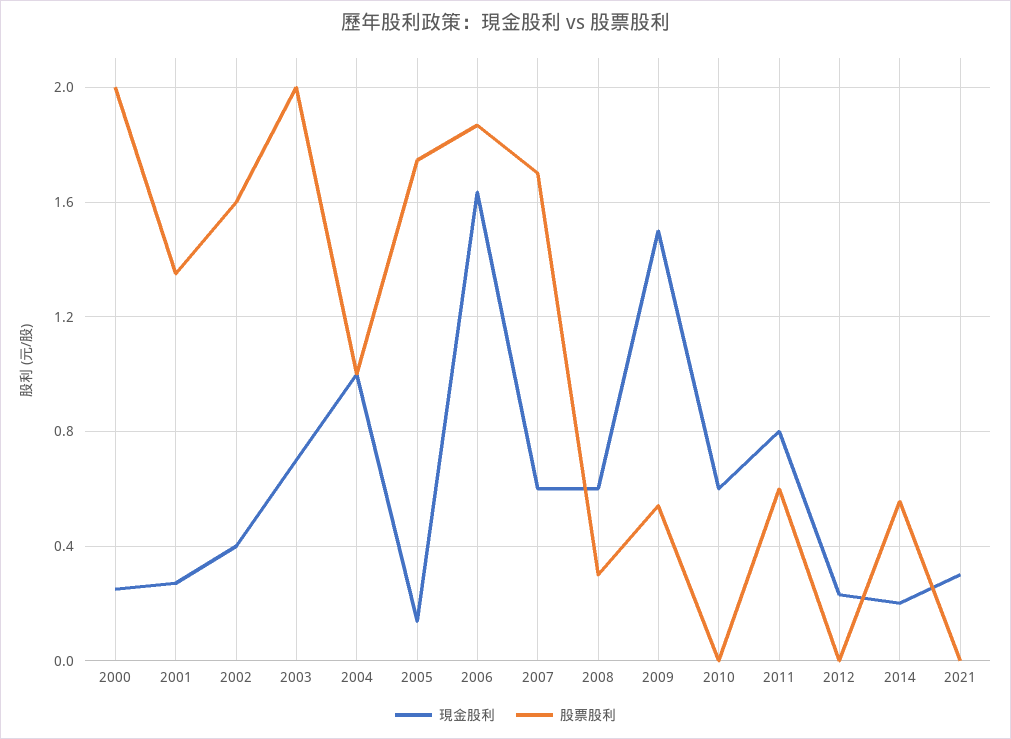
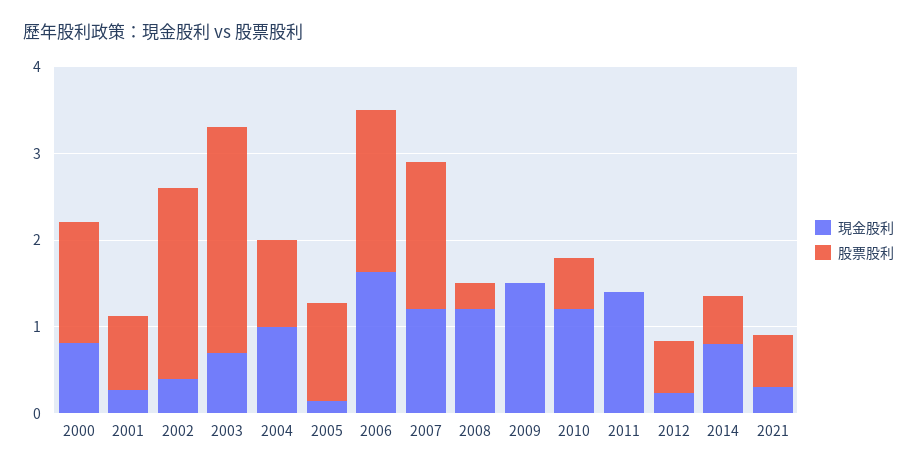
現金股利, 2000: 0.25 -> 0.8
股票股利, 2000: 2 -> 1.4
股票股利, 2001: 1.35 -> 0.8
股票股利, 2002: 1.6 -> 2.2
股票股利, 2003: 2 -> 2.6
股票股利, 2005: 1.75 -> 1.2
現金股利, 2007: 0.6 -> 1.2
現金股利, 2008: 0.6 -> 1.2
股票股利, 2009: 0.55 -> 0
現金股利, 2010: 0.6 -> 1.2
股票股利, 2010: 0 -> 0.6
現金股利, 2011: 0.8 -> 1.4
股票股利, 2011: 0.6 -> 0
股票股利, 2012: 0 -> 0.6
現金股利, 2014: 0.2 -> 0.8
股票股利, 2021: 0 -> 0.6

